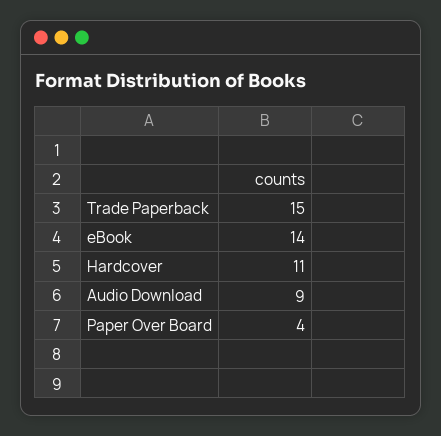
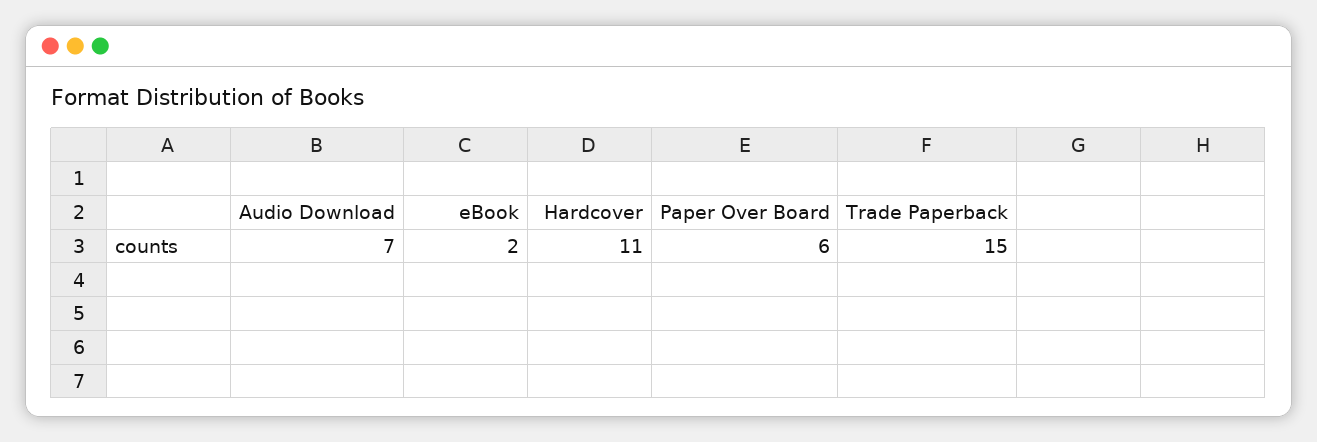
eBook: 14 -> 2
Audio Download: 9 -> 7
Paper Over Board: 4 -> 6

